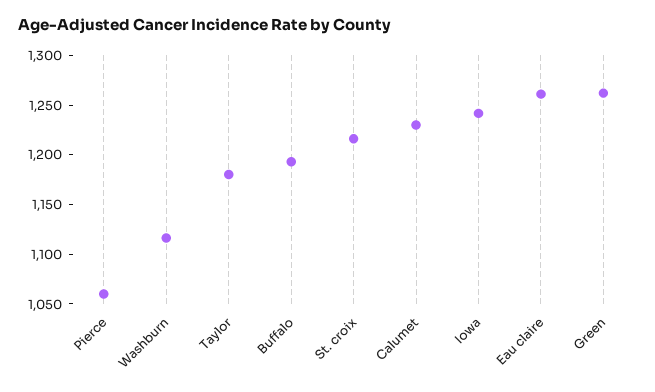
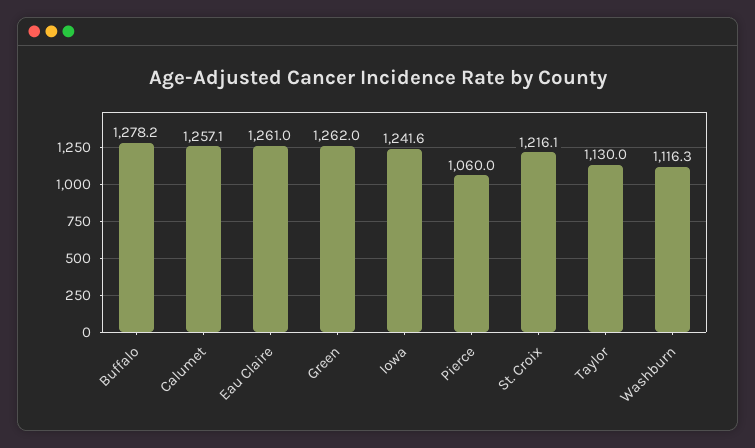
Taylor: 1180 -> 1130
Buffalo: 1190 -> 1278.2
Calumet: 1230 -> 1257.1

